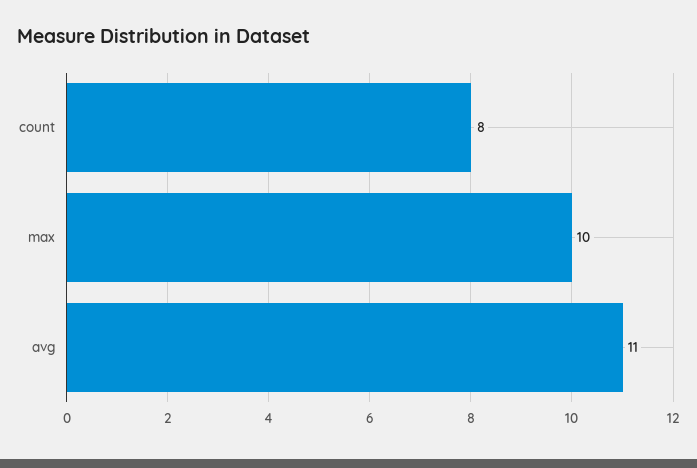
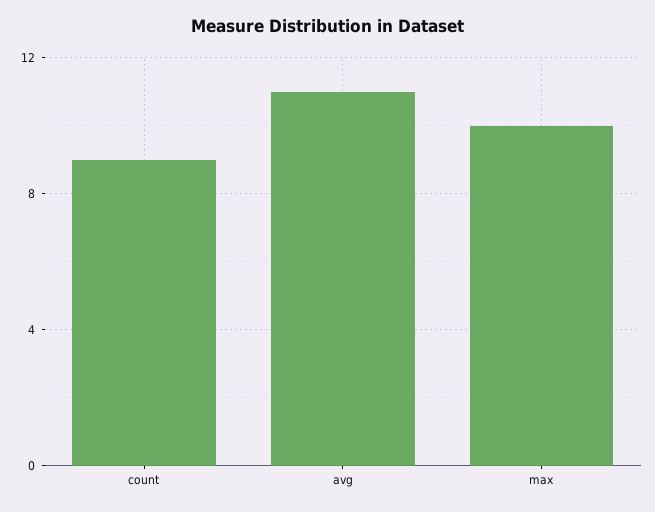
count: 8 -> 9

